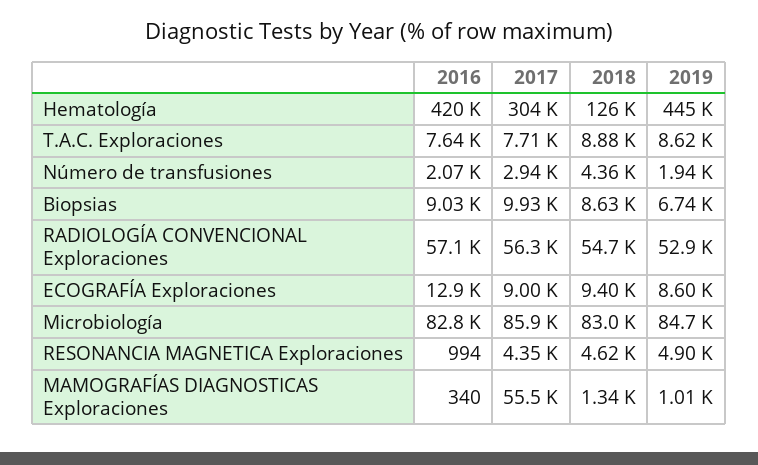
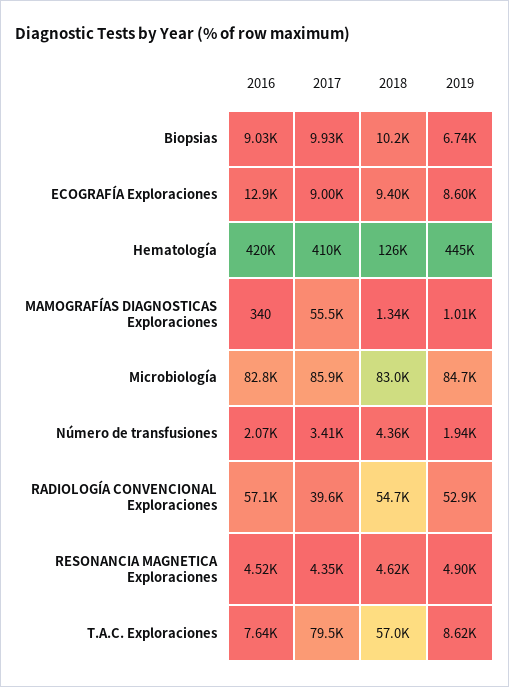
2017, Hematología: 304000 -> 410000
2017, T.A.C. Exploraciones: 7710 -> 79500
2018, T.A.C. Exploraciones: 8880 -> 57000
2017, Número de transfusiones: 2940 -> 3410
2018, Biopsias: 8630 -> 10200
2017, RADIOLOGÍA CONVENCIONAL Exploraciones: 56300 -> 39600
2016, RESONANCIA MAGNETICA Exploraciones: 994 -> 4520

